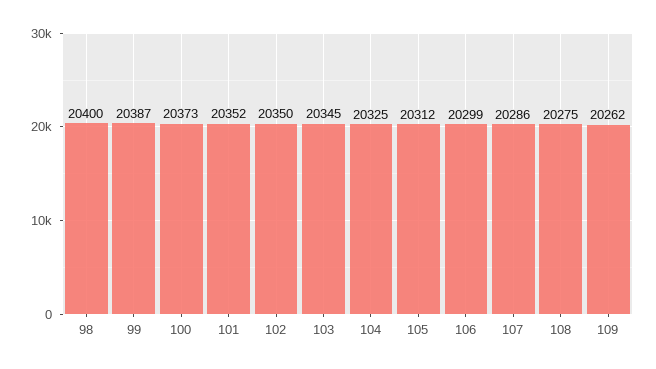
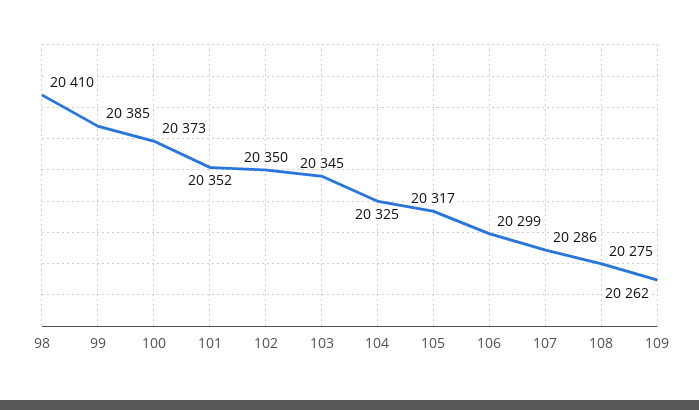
98: 20400 -> 20410
99: 20387 -> 20385
105: 20312 -> 20317

